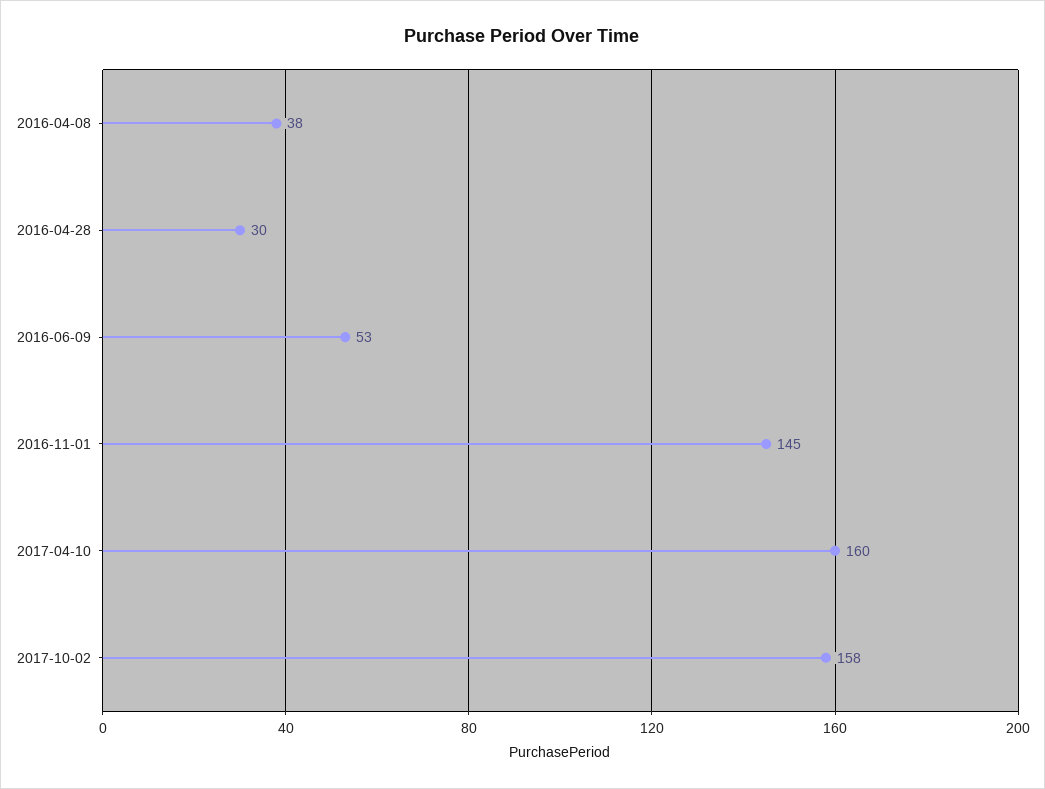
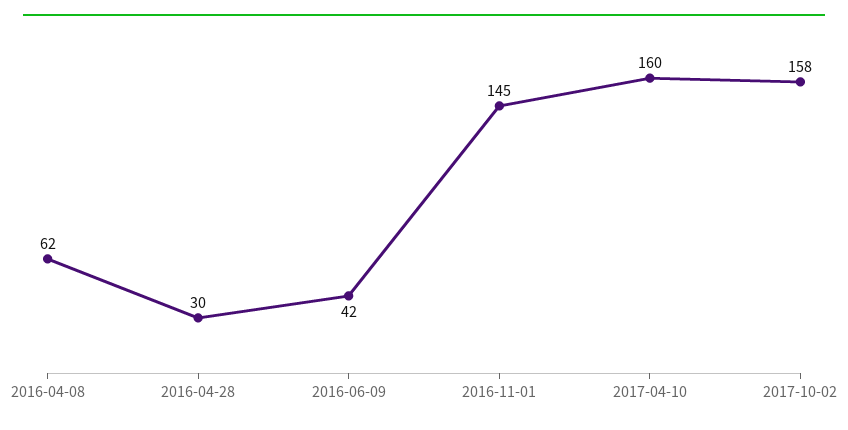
2016-04-08: 38 -> 62
2016-06-09: 53 -> 42

